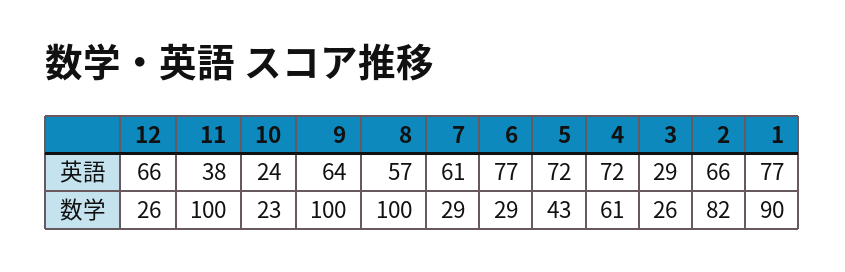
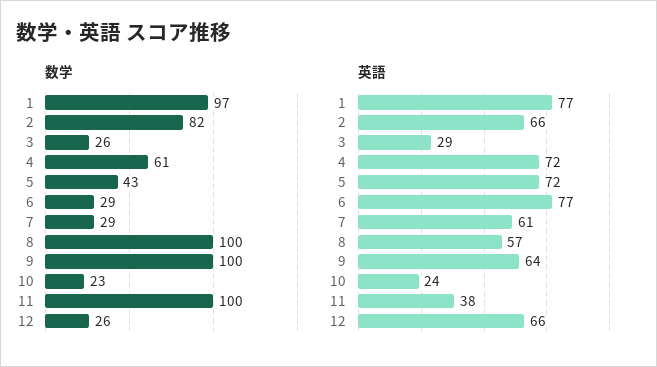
数学, 1: 90 -> 97

